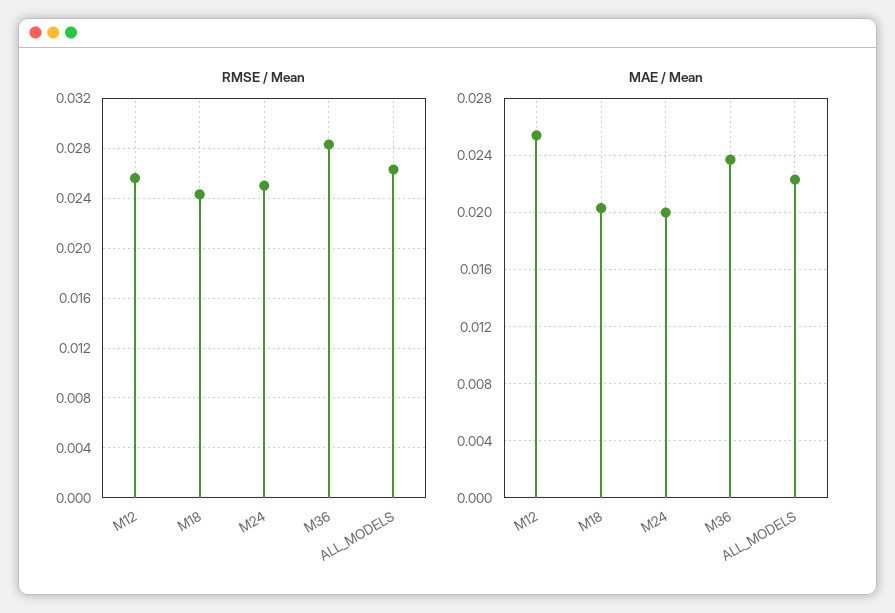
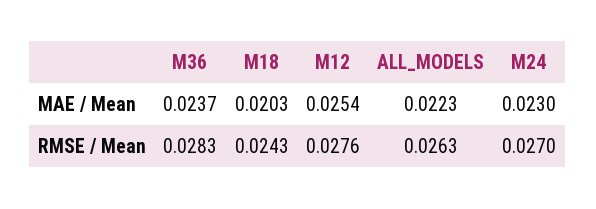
RMSE / Mean, M12: 0.0255 -> 0.0276
RMSE / Mean, M24: 0.025 -> 0.027
MAE / Mean, M24: 0.02 -> 0.023

